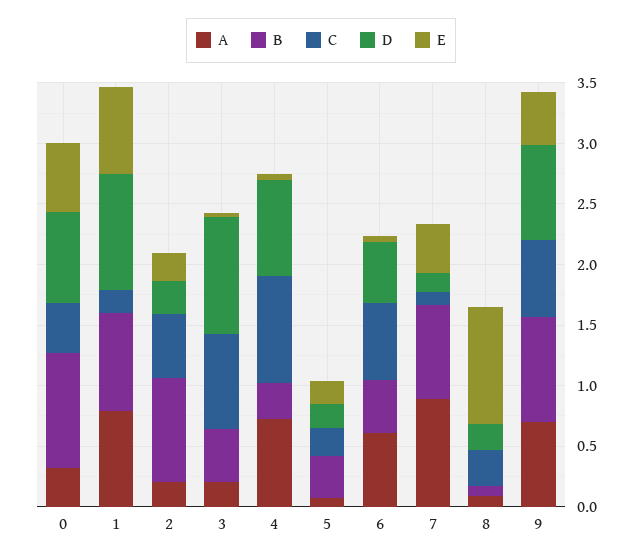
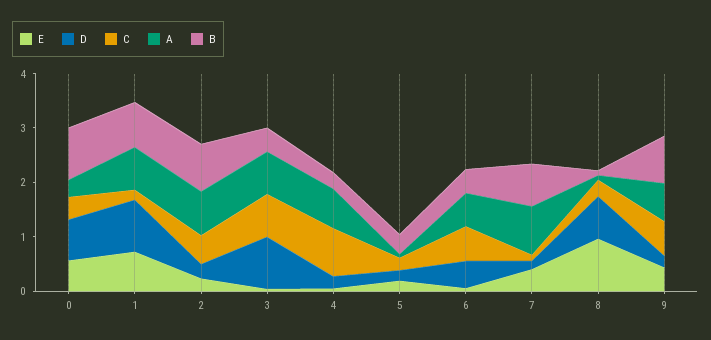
A, 2: 0.2 -> 0.8
A, 3: 0.2 -> 0.8
D, 4: 0.8 -> 0.2
D, 8: 0.2 -> 0.8
D, 9: 0.8 -> 0.2

